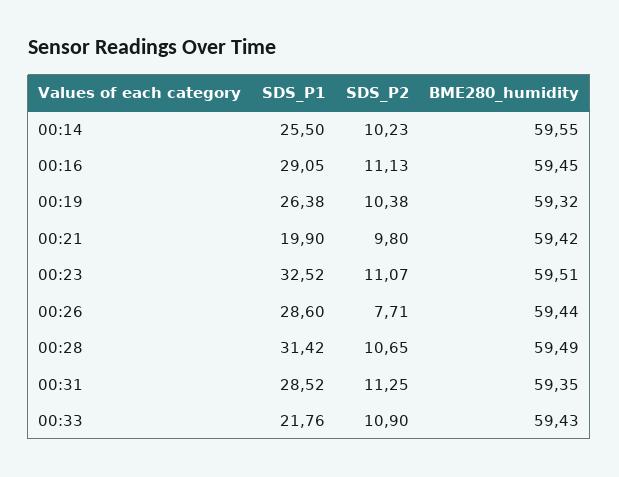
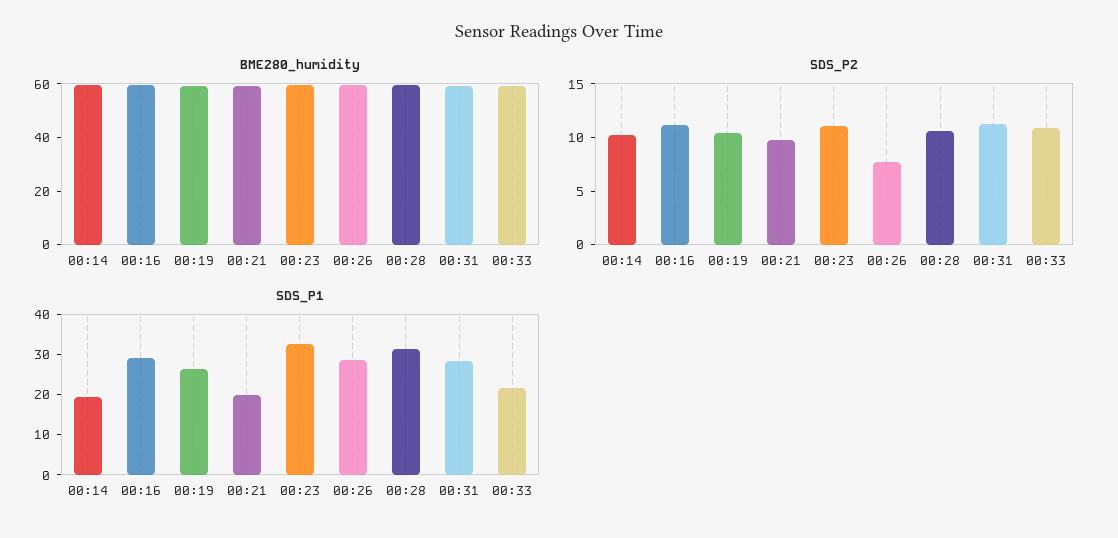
SDS_P1, 00:14: 25.5 -> 20

